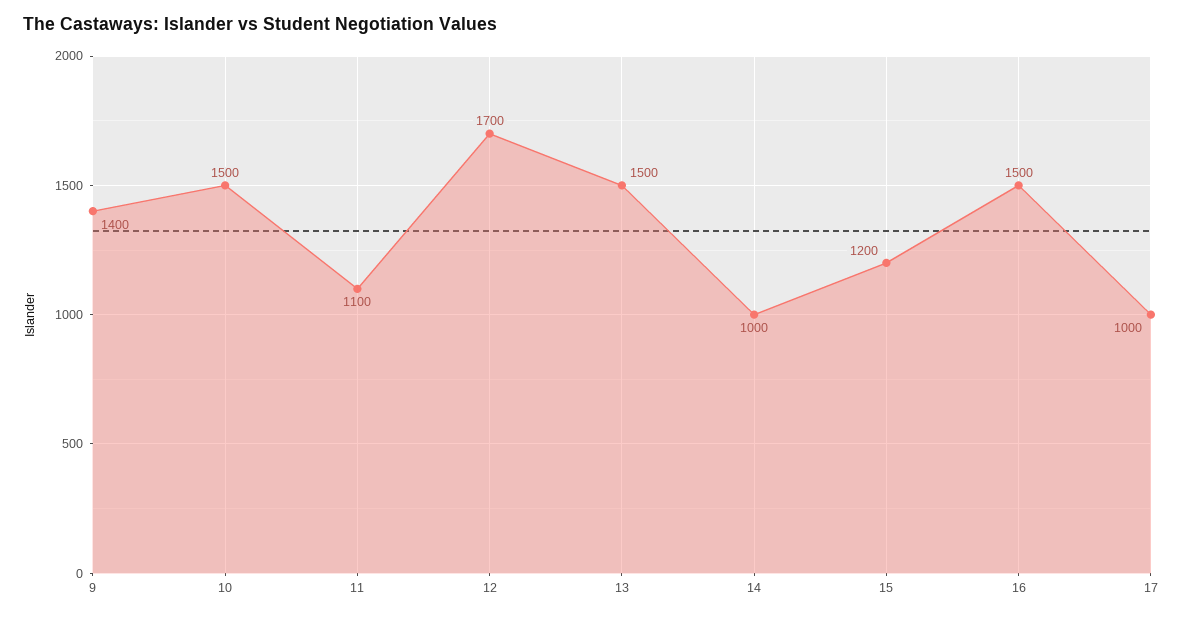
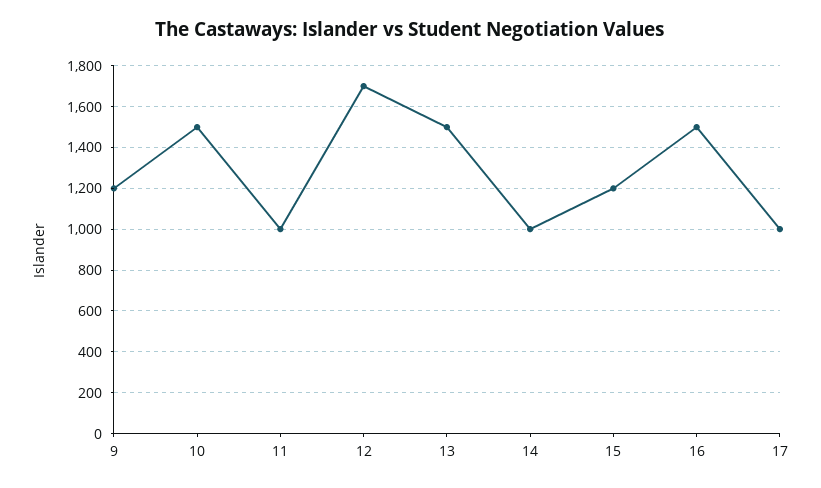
9: 1400 -> 1200
11: 1100 -> 1000

